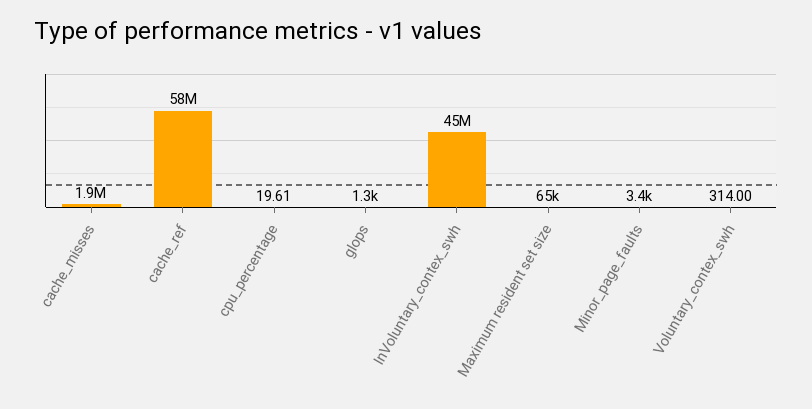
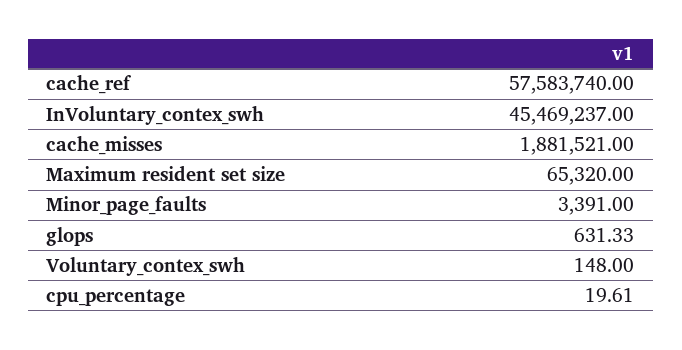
glops: 1300 -> 631.33
Voluntary_contex_swh: 314 -> 148

